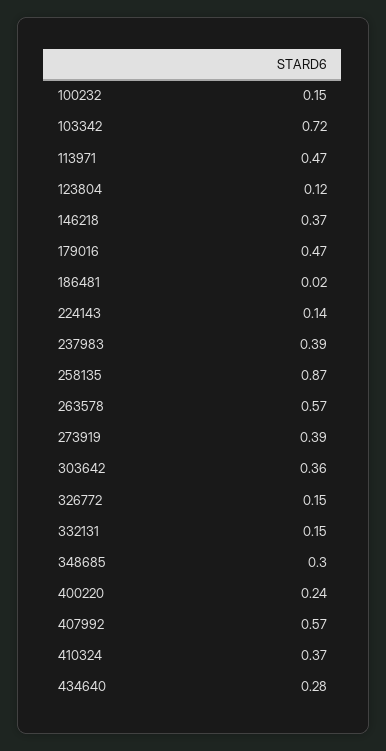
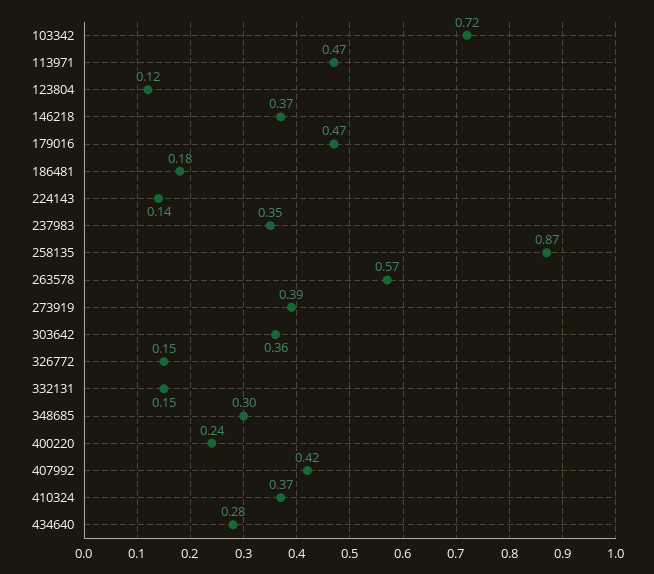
100232: 0.15 -> none
186481: 0.02 -> 0.18
237983: 0.39 -> 0.35
407992: 0.57 -> 0.42

